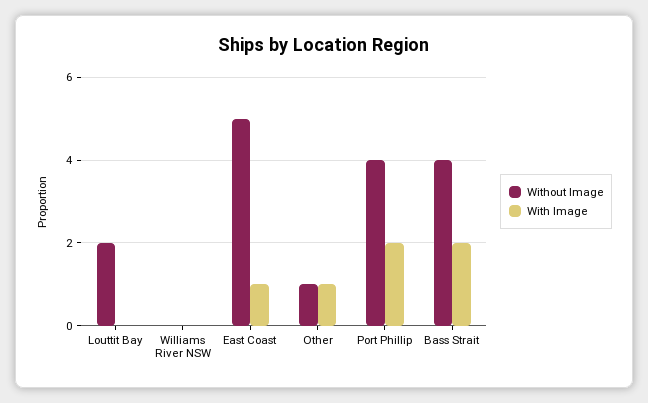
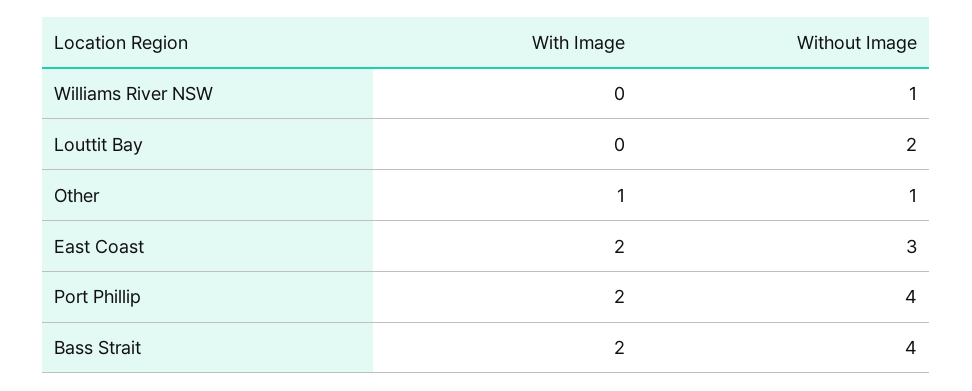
Without Image, Williams River NSW: 0 -> 1
Without Image, East Coast: 5 -> 3
With Image, East Coast: 1 -> 2

